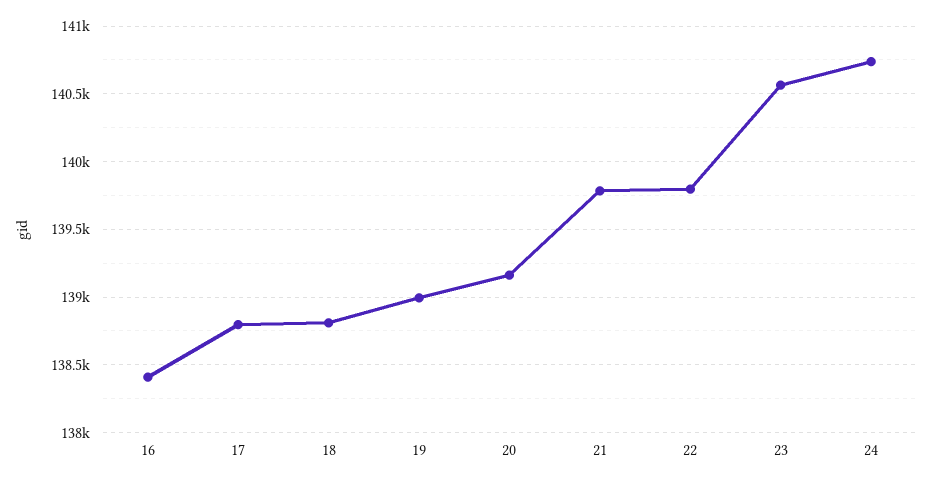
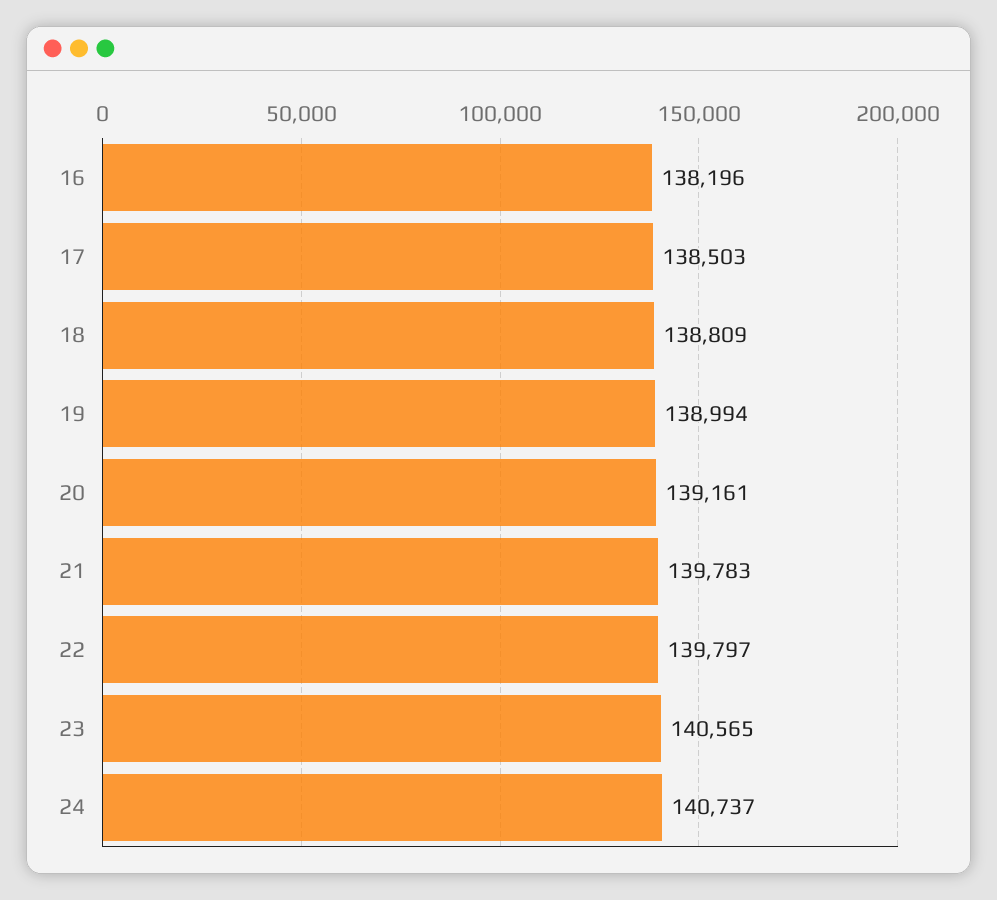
16: 138400 -> 138196
17: 138800 -> 138503

